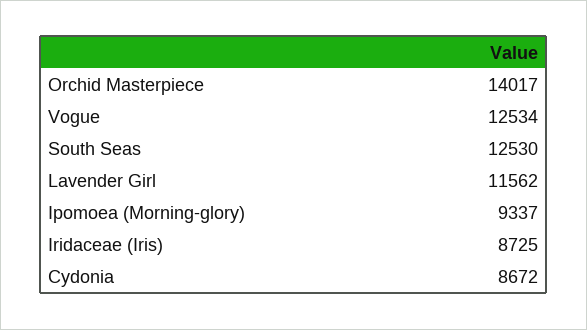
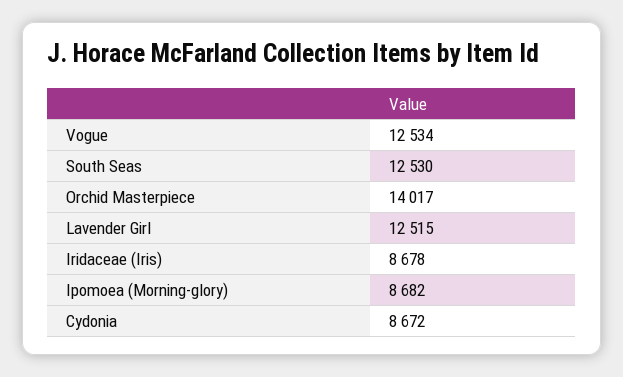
Lavender Girl: 11562 -> 12515
Ipomoea (Morning-glory): 9337 -> 8682
Iridaceae (Iris): 8725 -> 8678

